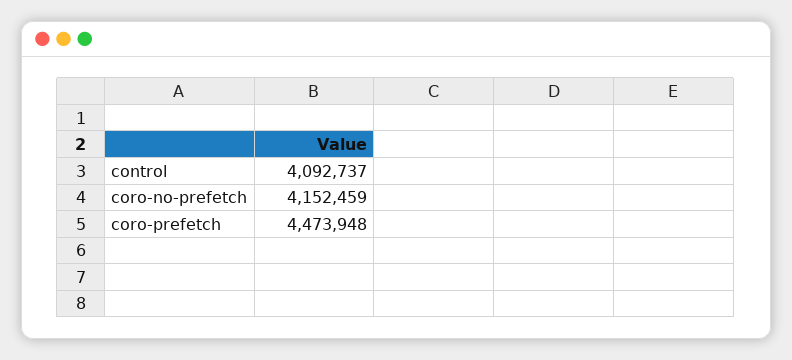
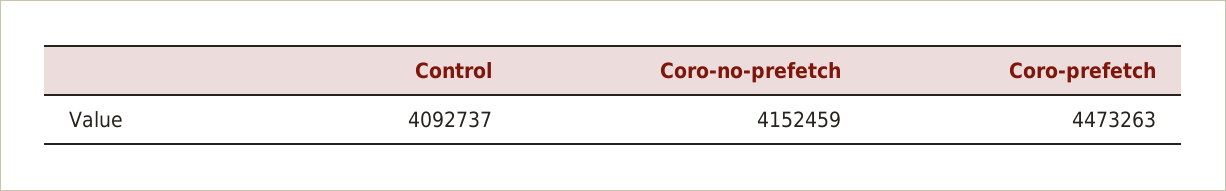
coro-prefetch: 4473948 -> 4473263

